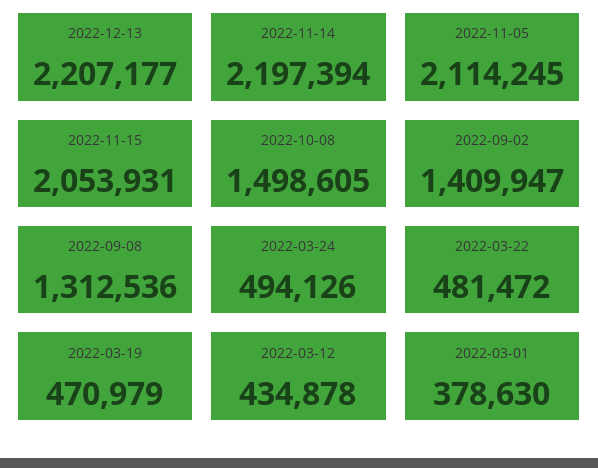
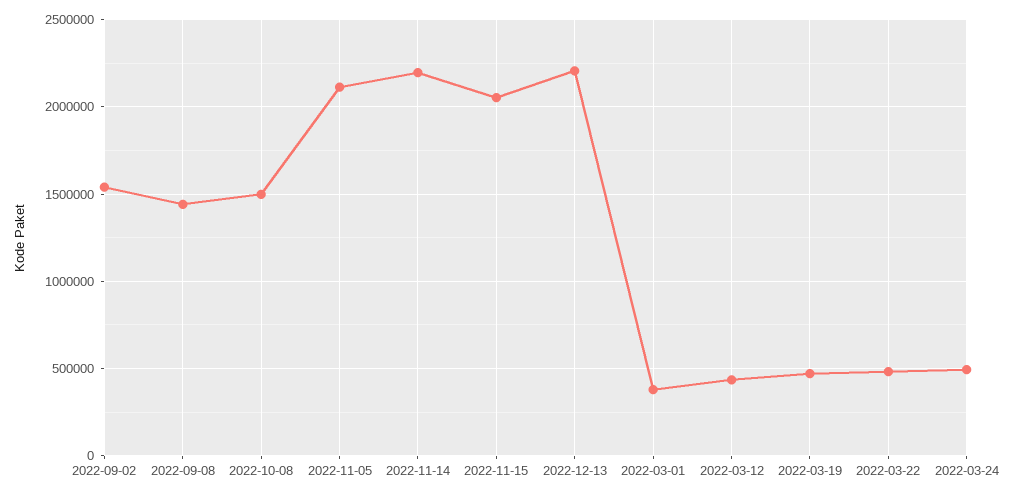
2022-09-02: 1409947 -> 1550000
2022-09-08: 1312536 -> 1450000

